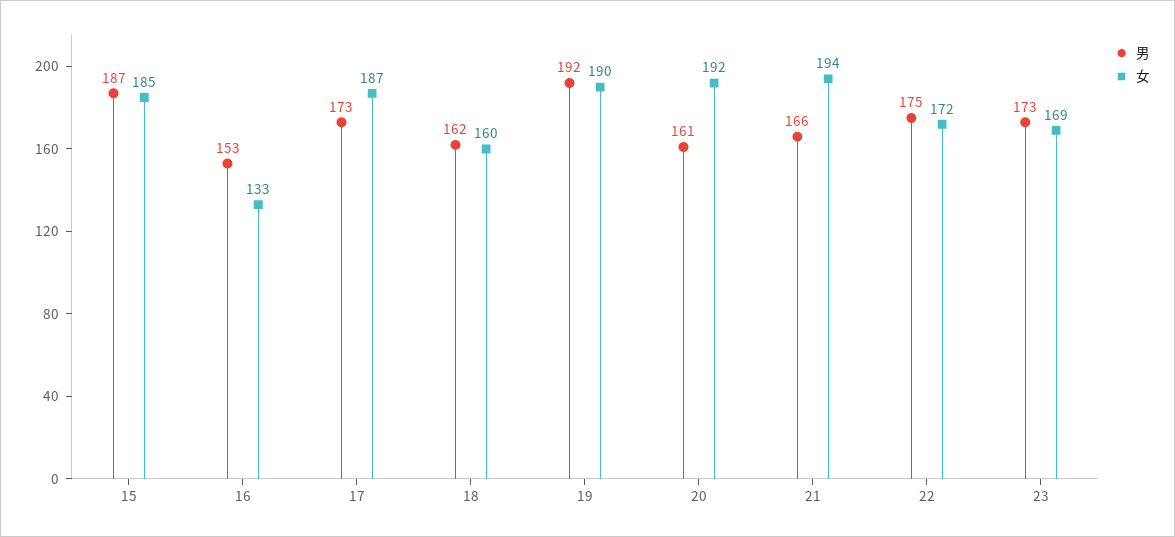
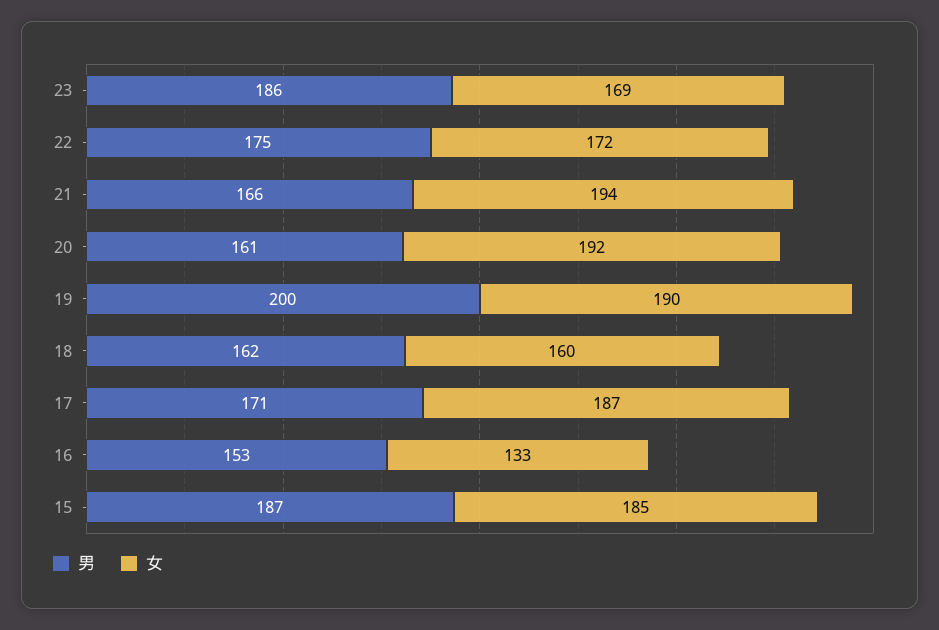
男, 17: 173 -> 171
男, 19: 192 -> 200
男, 23: 173 -> 186

